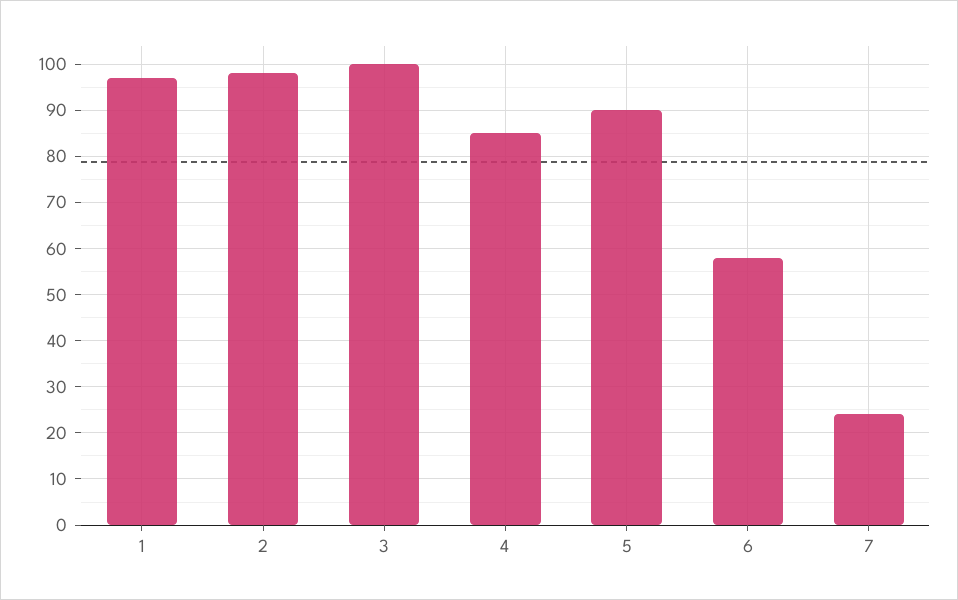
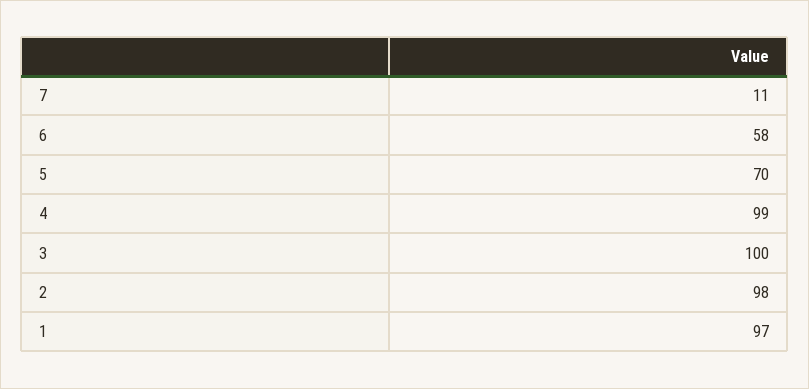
4: 85 -> 99
5: 90 -> 70
7: 25 -> 11

